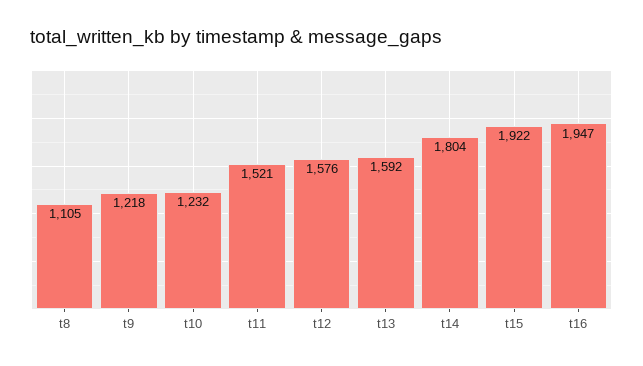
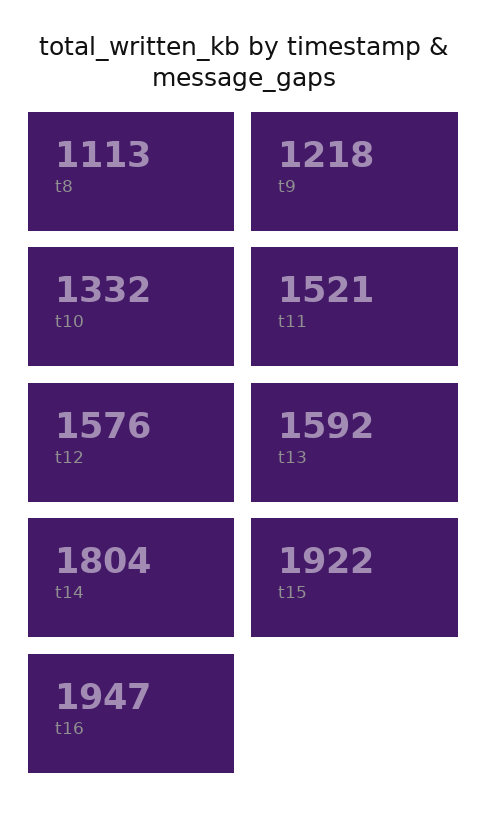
t8: 1105 -> 1113
t10: 1232 -> 1332

